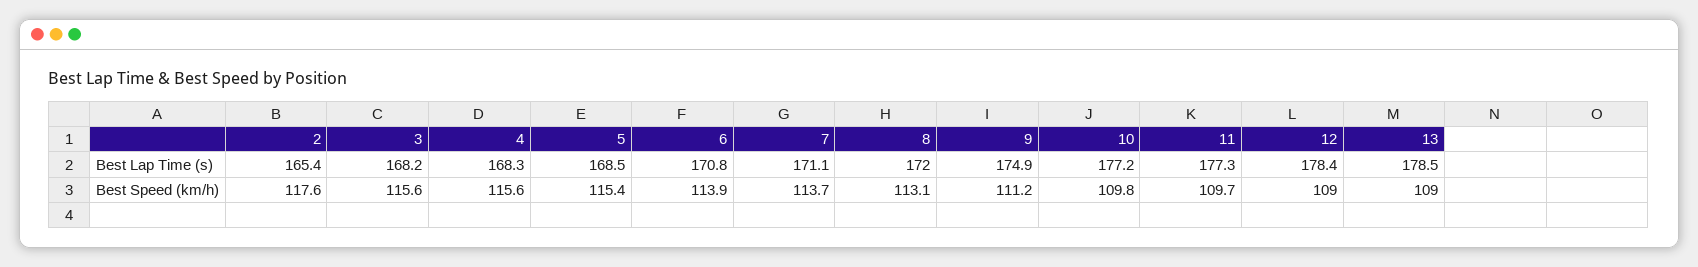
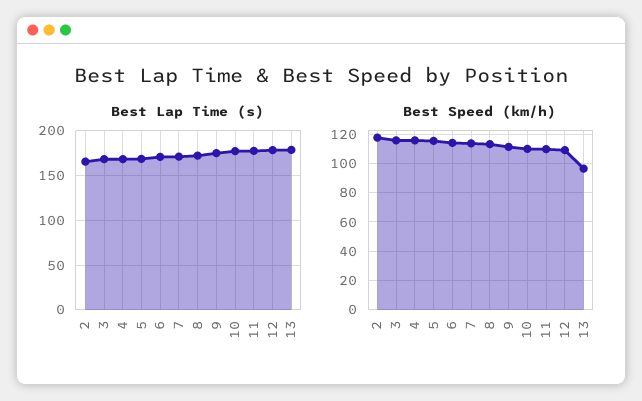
Best Speed (km/h), 13: 109 -> 95

